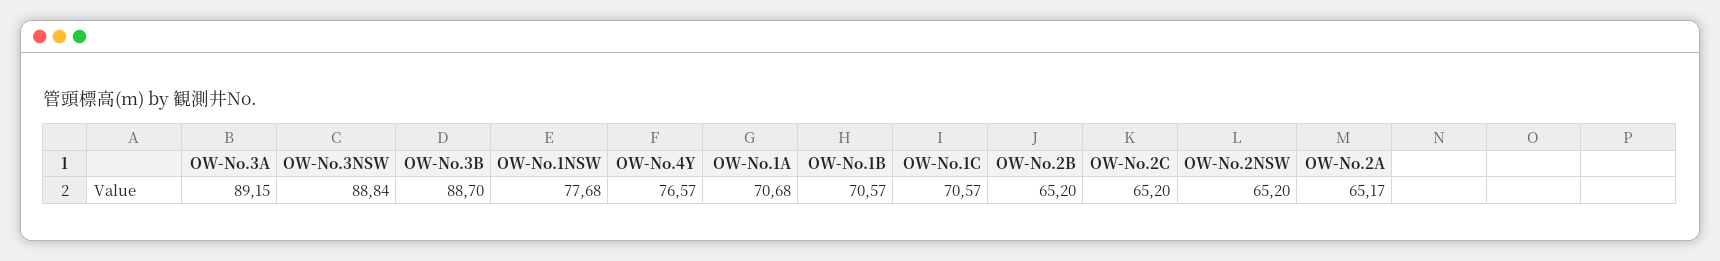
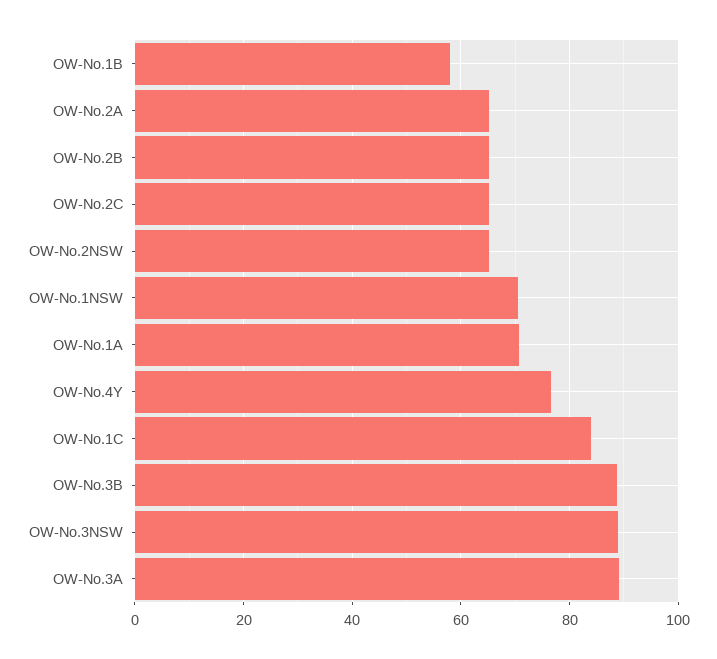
OW-No.1NSW: 77.68 -> 70
OW-No.1B: 70.57 -> 58
OW-No.1C: 70.57 -> 84

